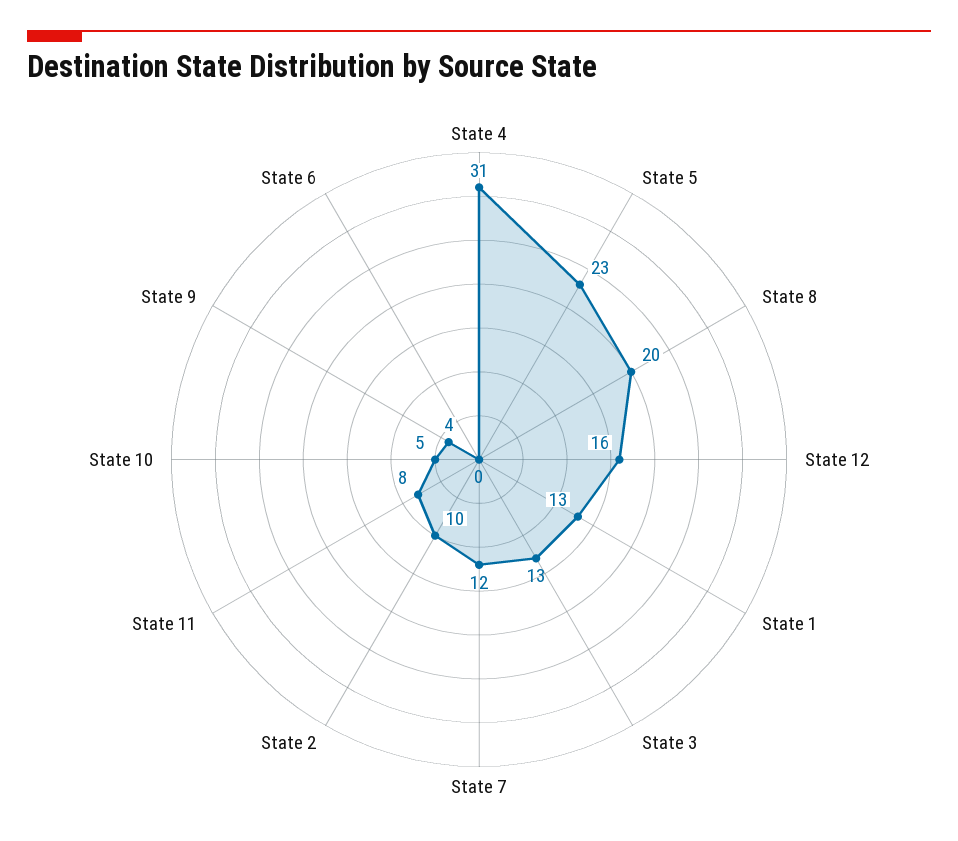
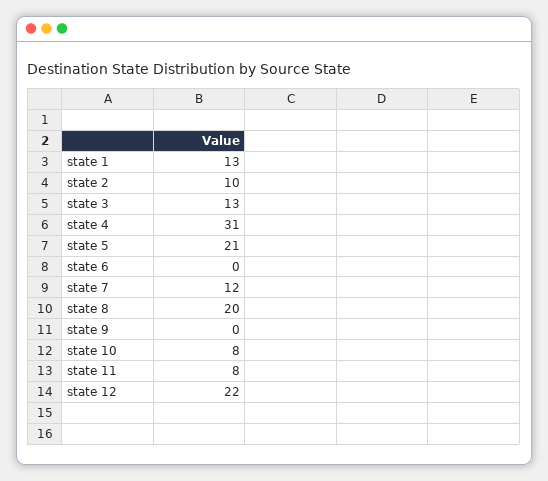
State 5: 23 -> 21
State 12: 16 -> 22
State 10: 5 -> 8
State 9: 4 -> 0

